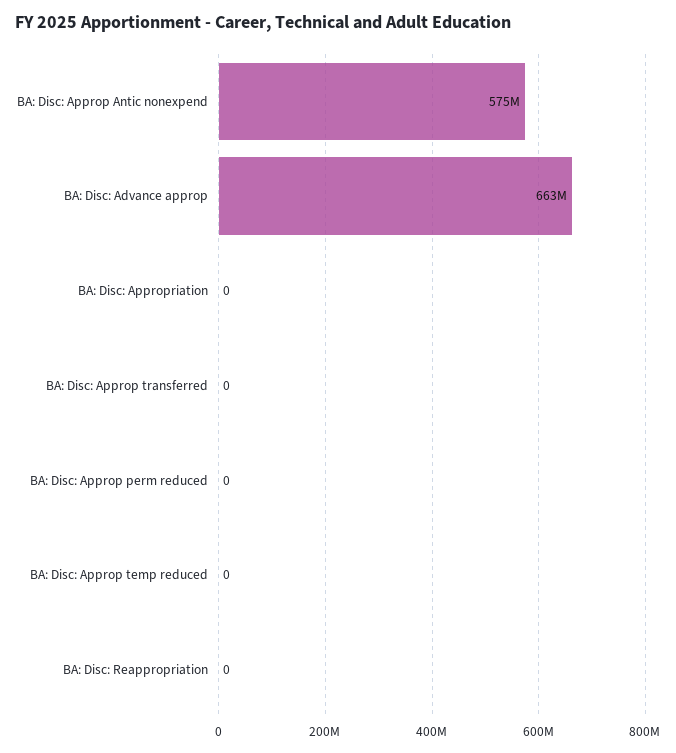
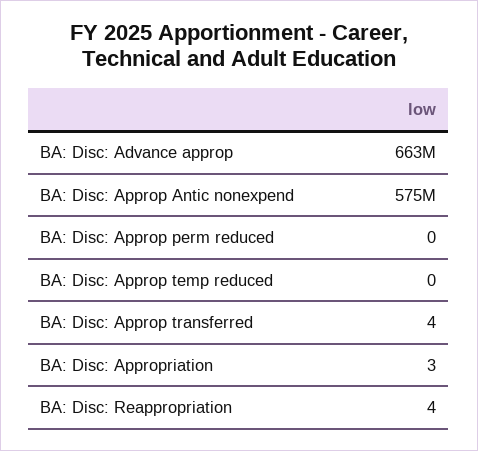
BA: Disc: Appropriation: 0 -> 3
BA: Disc: Approp transferred: 0 -> 4
BA: Disc: Reappropriation: 0 -> 4

